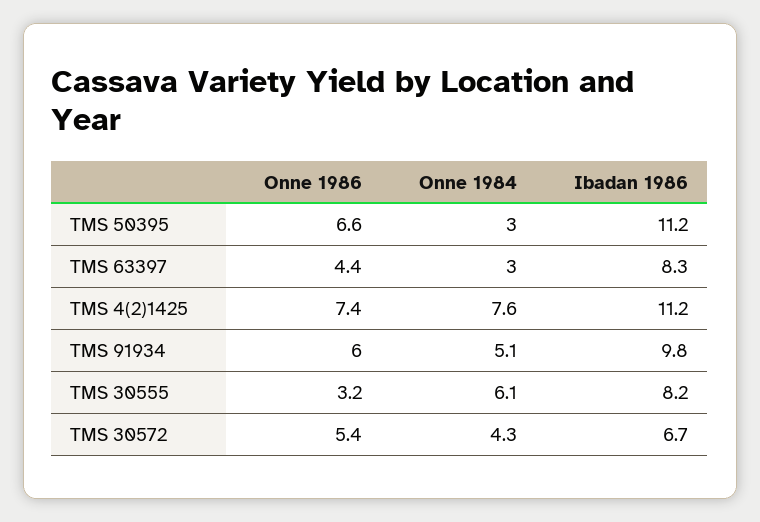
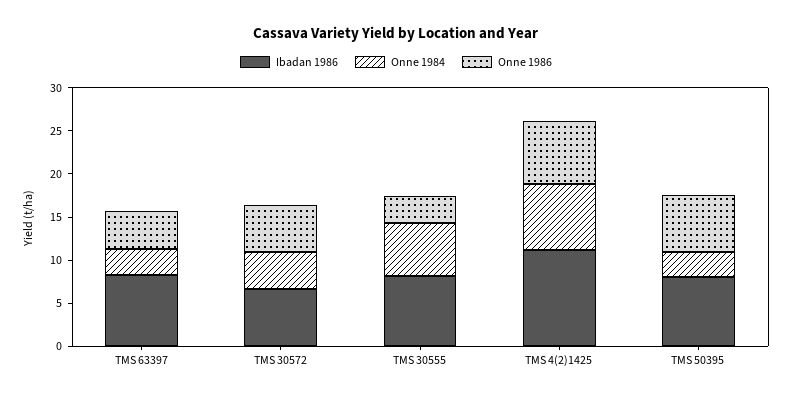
Ibadan 1986, TMS 50395: 11.2 -> 8
Onne 1986, TMS 91934: 6 -> none
Onne 1984, TMS 91934: 5.1 -> none
Ibadan 1986, TMS 91934: 9.8 -> none

